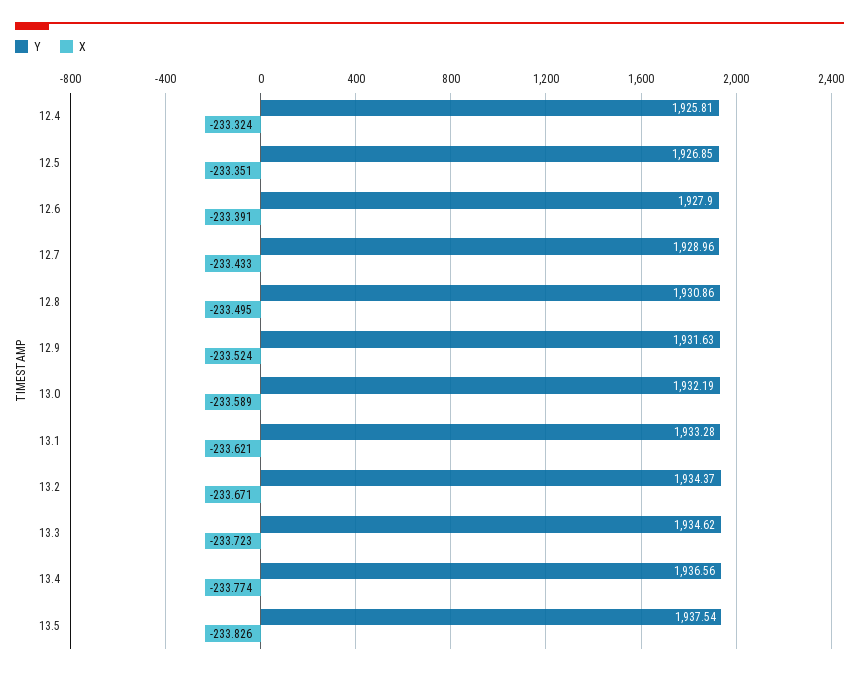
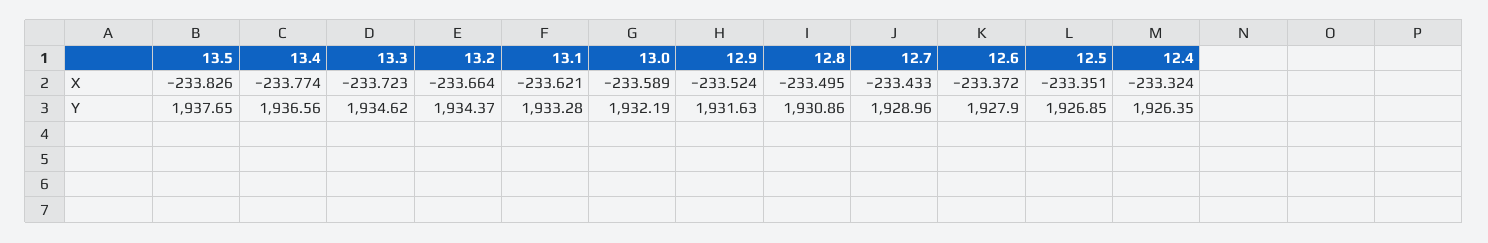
Y, 12.4: 1925.81 -> 1926.35
X, 12.6: -233.391 -> -233.372
X, 13.2: -233.671 -> -233.664
Y, 13.5: 1937.54 -> 1937.65

